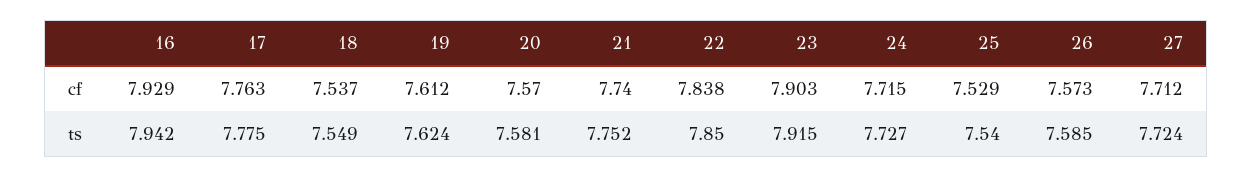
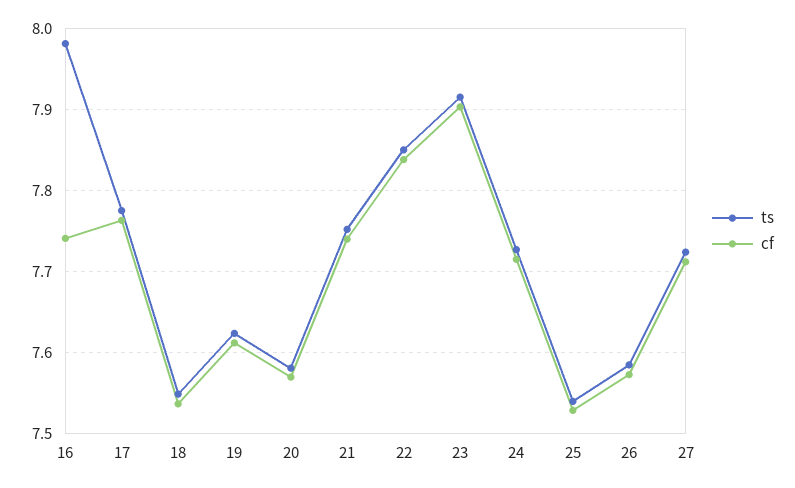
cf, 16: 7.929 -> 7.74
ts, 16: 7.942 -> 7.98

